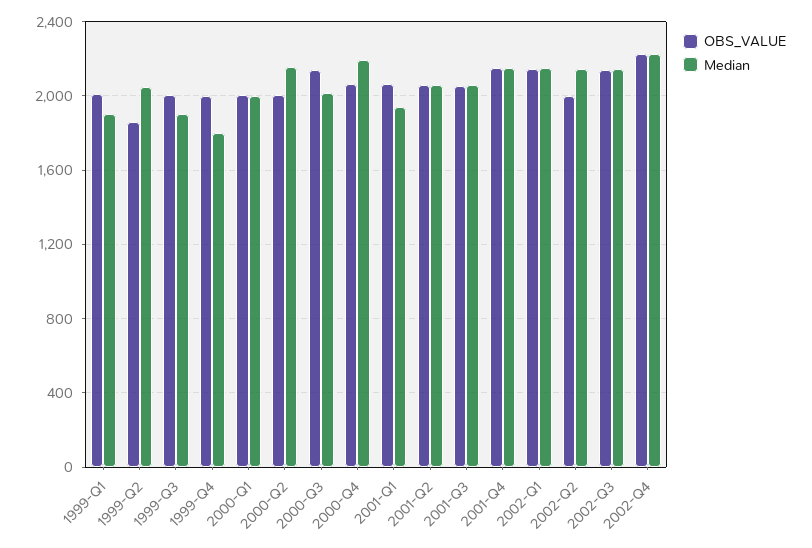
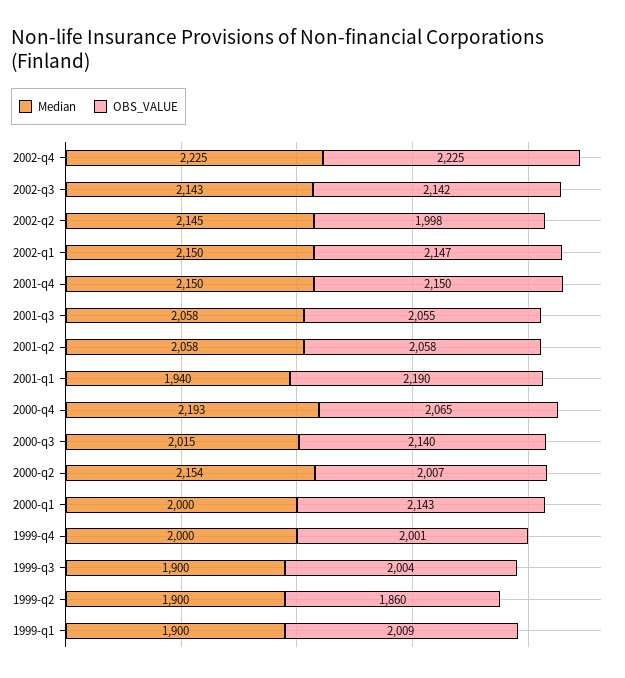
Median, 1999-Q2: 2050 -> 1900
Median, 1999-Q4: 1800 -> 2000
OBS_VALUE, 2000-Q1: 2000 -> 2143
OBS_VALUE, 2001-Q1: 2050 -> 2190

